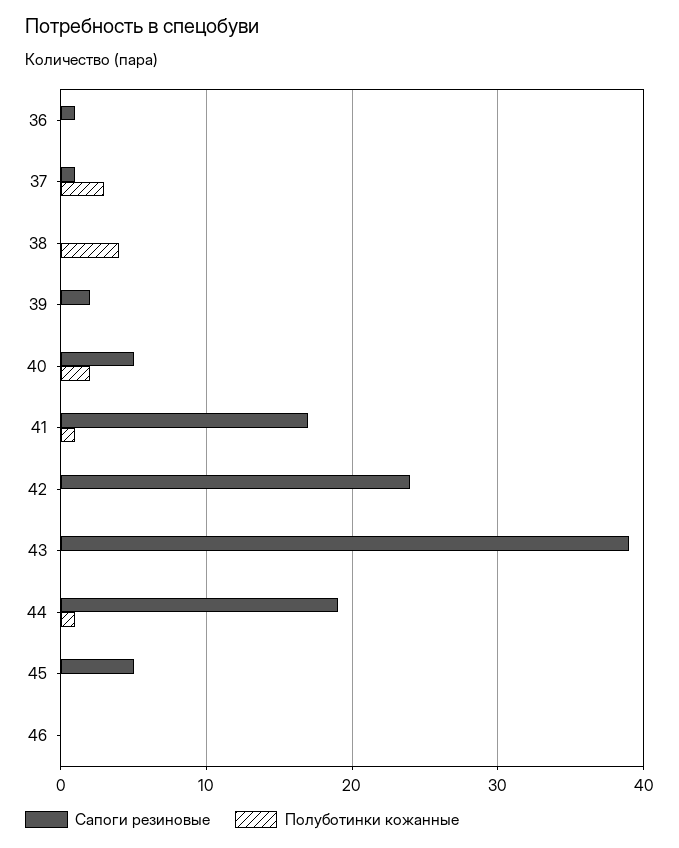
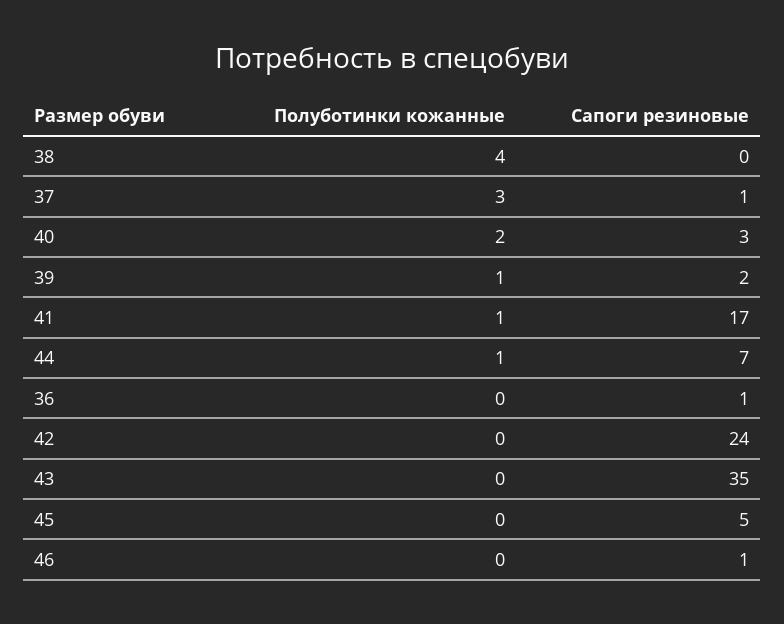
Полуботинки кожанные, 39: 0 -> 1
Сапоги резиновые, 40: 5 -> 3
Сапоги резиновые, 43: 39 -> 35
Сапоги резиновые, 44: 19 -> 7
Сапоги резиновые, 46: 0 -> 1

